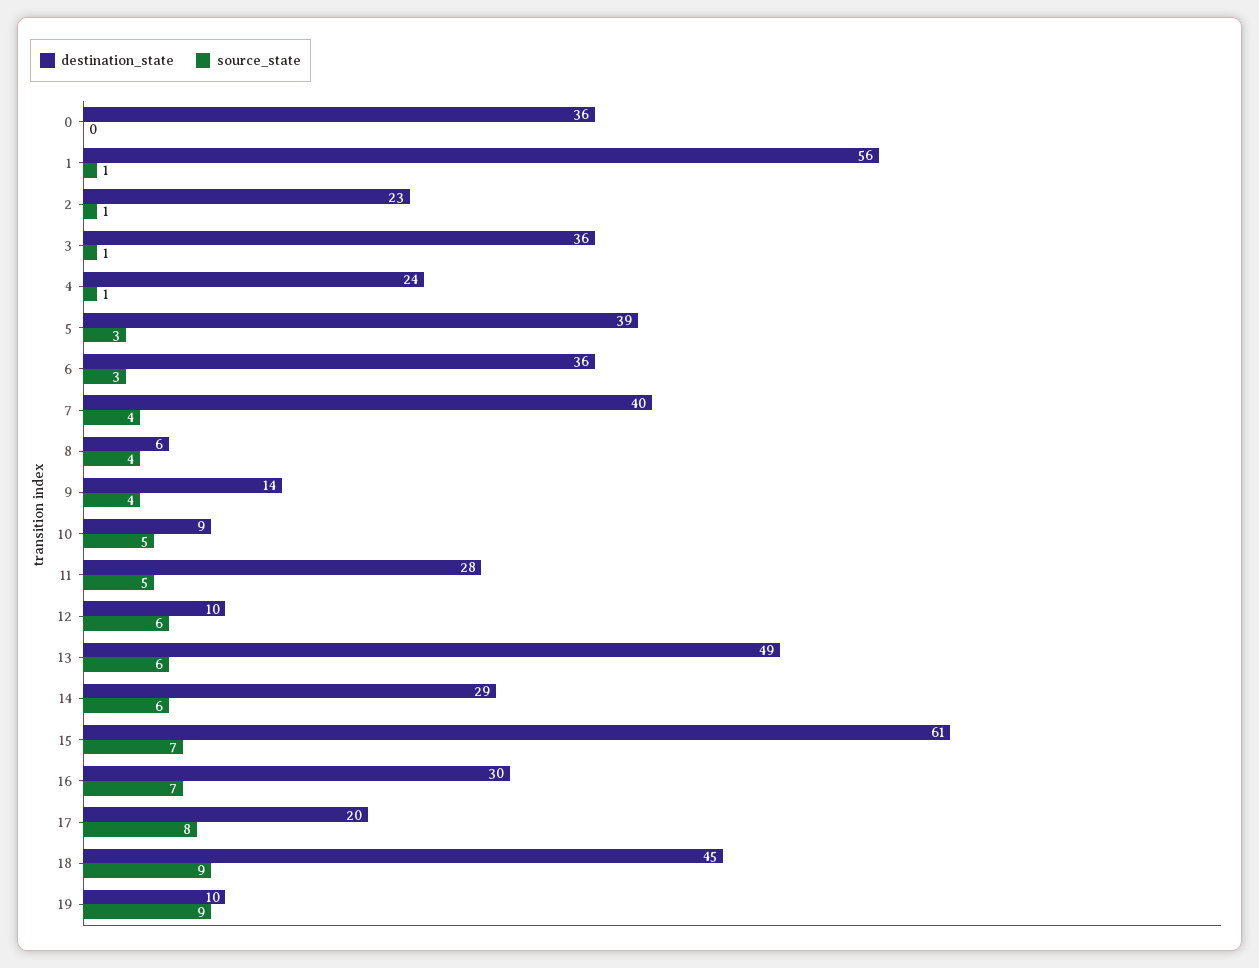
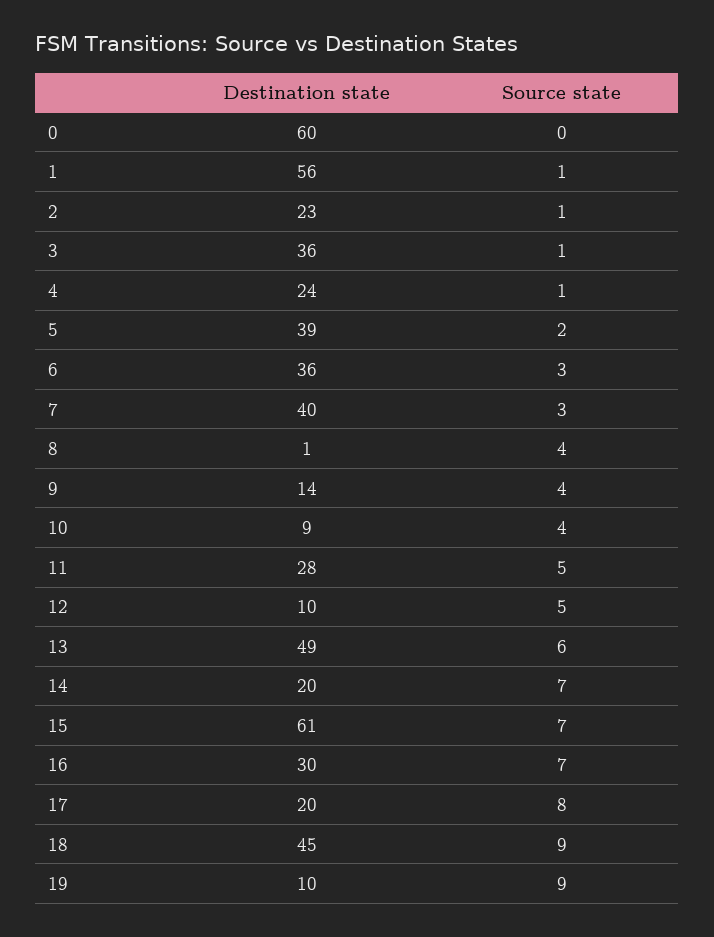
destination_state, 0: 36 -> 60
source_state, 5: 3 -> 2
source_state, 7: 4 -> 3
destination_state, 8: 6 -> 1
source_state, 10: 5 -> 4
source_state, 12: 6 -> 5
destination_state, 14: 29 -> 20
source_state, 14: 6 -> 7

